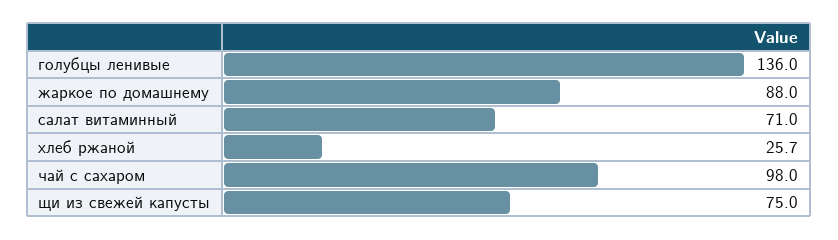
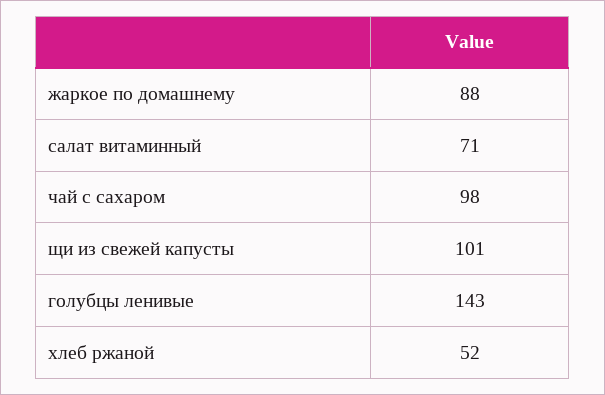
голубцы ленивые: 136 -> 143
хлеб ржаной: 25.7 -> 52
щи из свежей капусты: 75 -> 101

